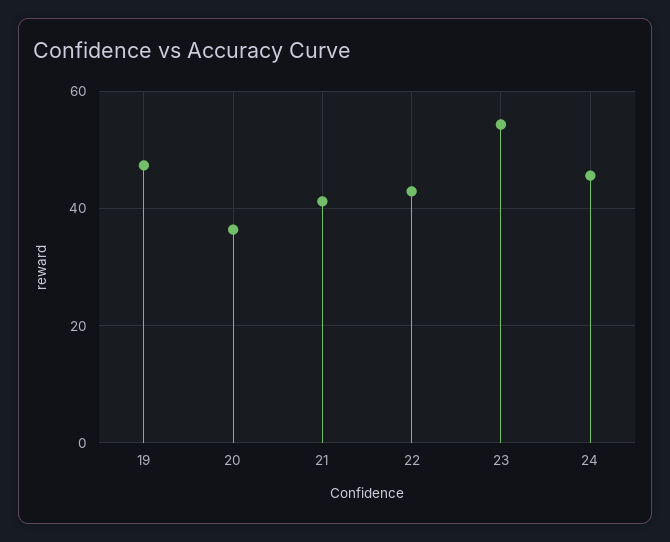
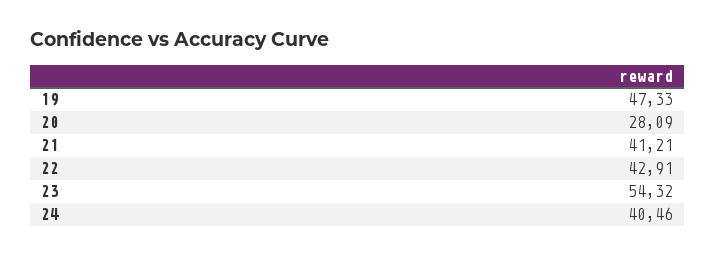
20: 36 -> 28.09
24: 46 -> 40.46

